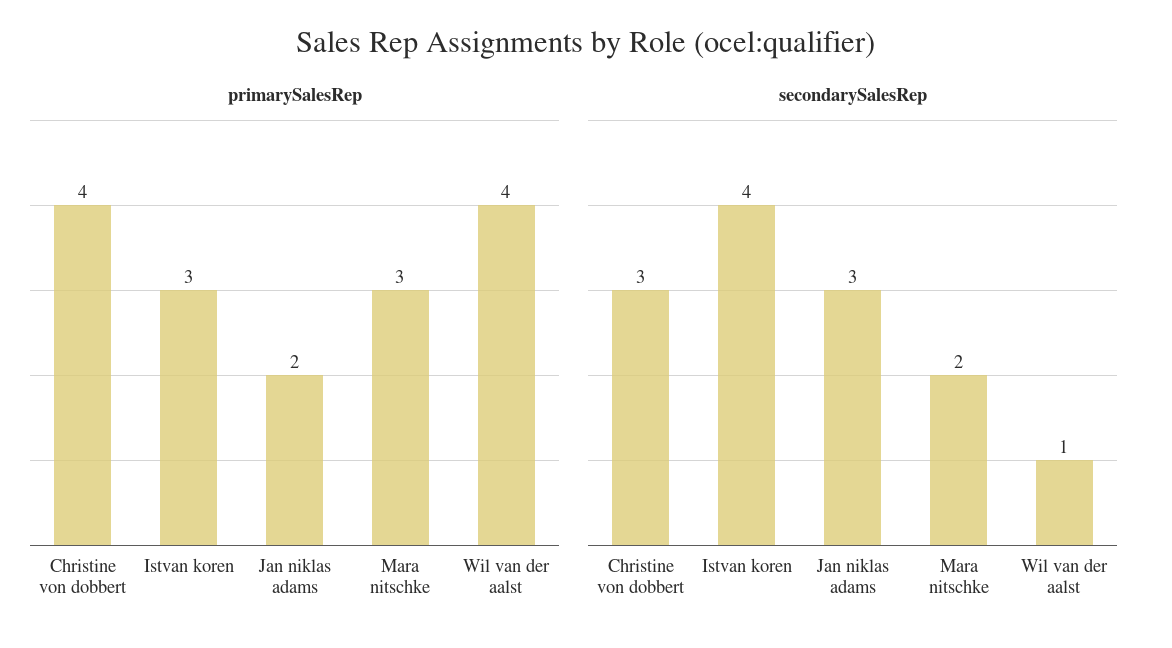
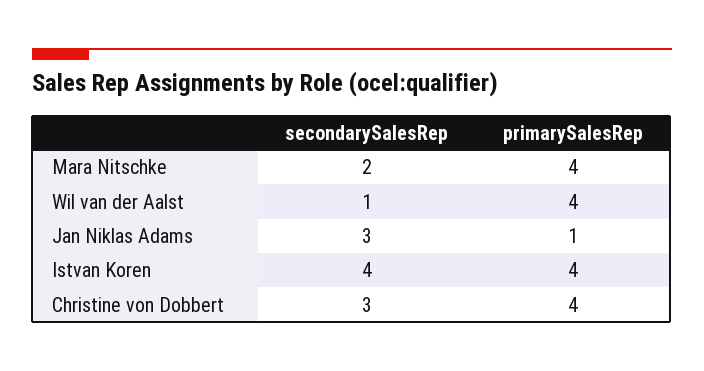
primarySalesRep, Istvan koren: 3 -> 4
primarySalesRep, Jan niklas adams: 2 -> 1
primarySalesRep, Mara nitschke: 3 -> 4

